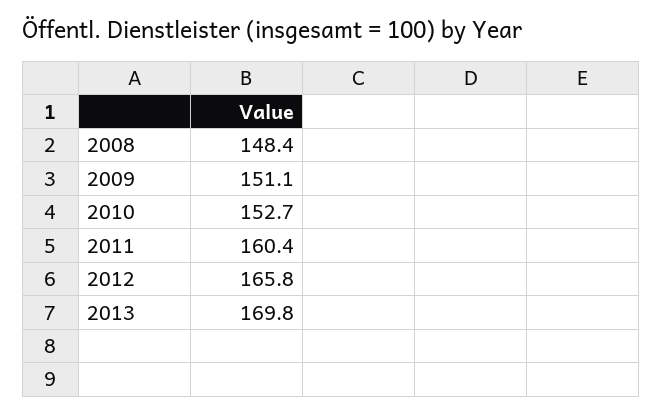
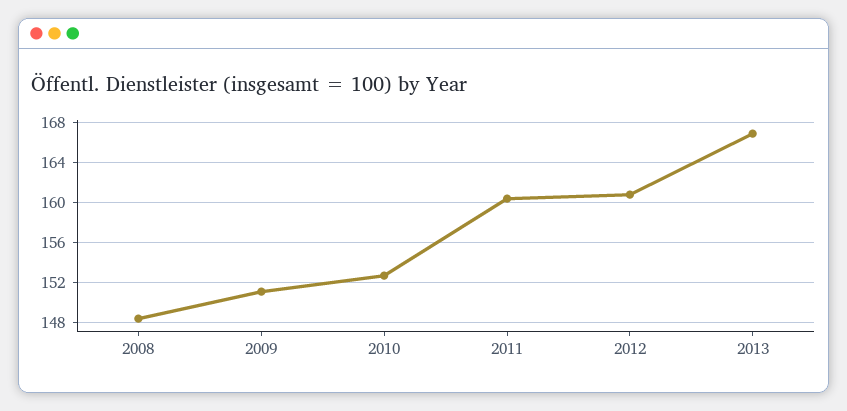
2012: 165.8 -> 161
2013: 169.8 -> 167

